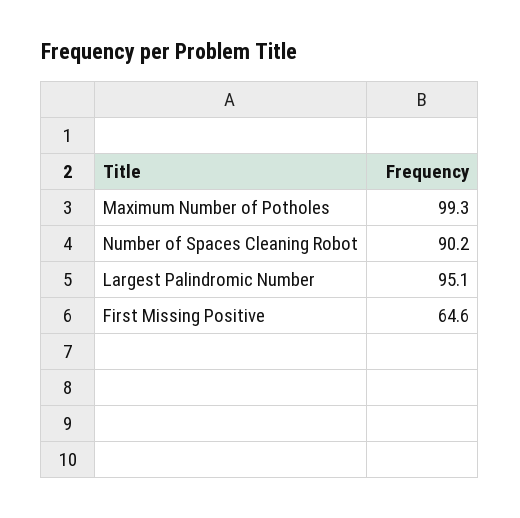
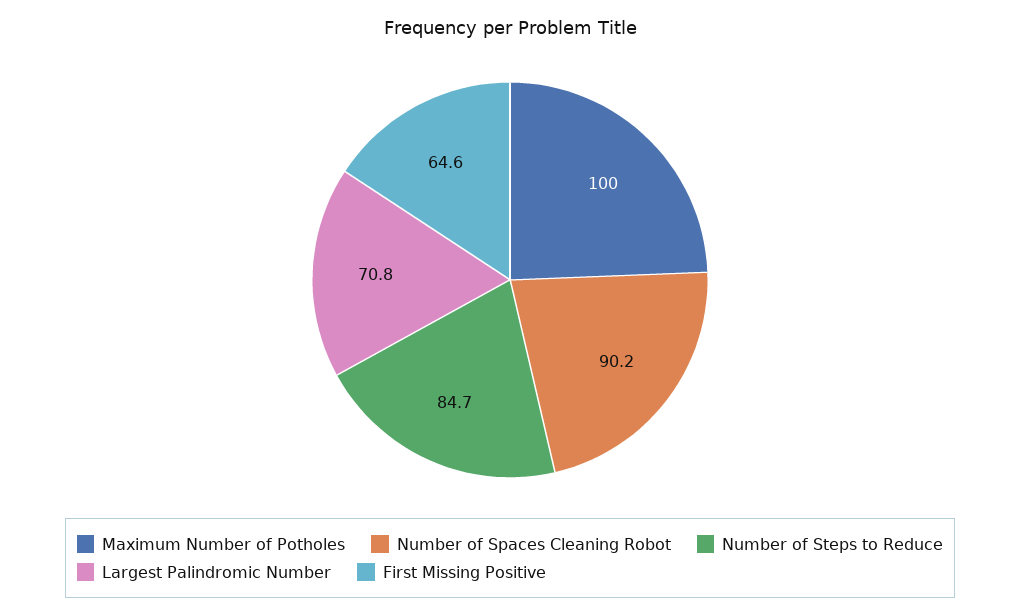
Maximum Number of Potholes: 99.3 -> 100
Largest Palindromic Number: 95.1 -> 70.8
Number of Steps to Reduce: none -> 84.7

